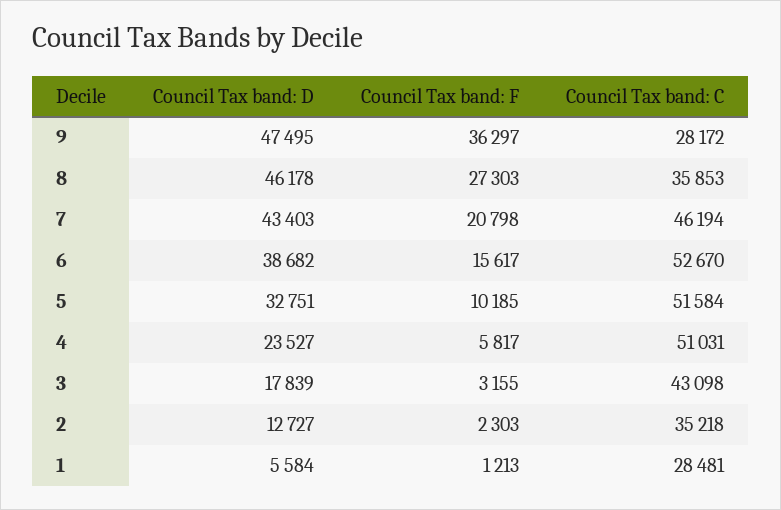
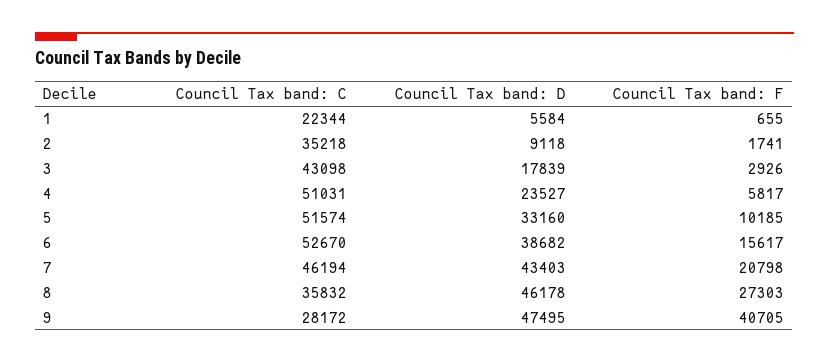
Council Tax band: F, 9: 36297 -> 40705
Council Tax band: C, 8: 35853 -> 35832
Council Tax band: D, 5: 32751 -> 33160
Council Tax band: C, 5: 51584 -> 51574
Council Tax band: F, 3: 3155 -> 2926
Council Tax band: D, 2: 12727 -> 9118
Council Tax band: F, 2: 2303 -> 1741
Council Tax band: F, 1: 1213 -> 655
Council Tax band: C, 1: 28481 -> 22344

